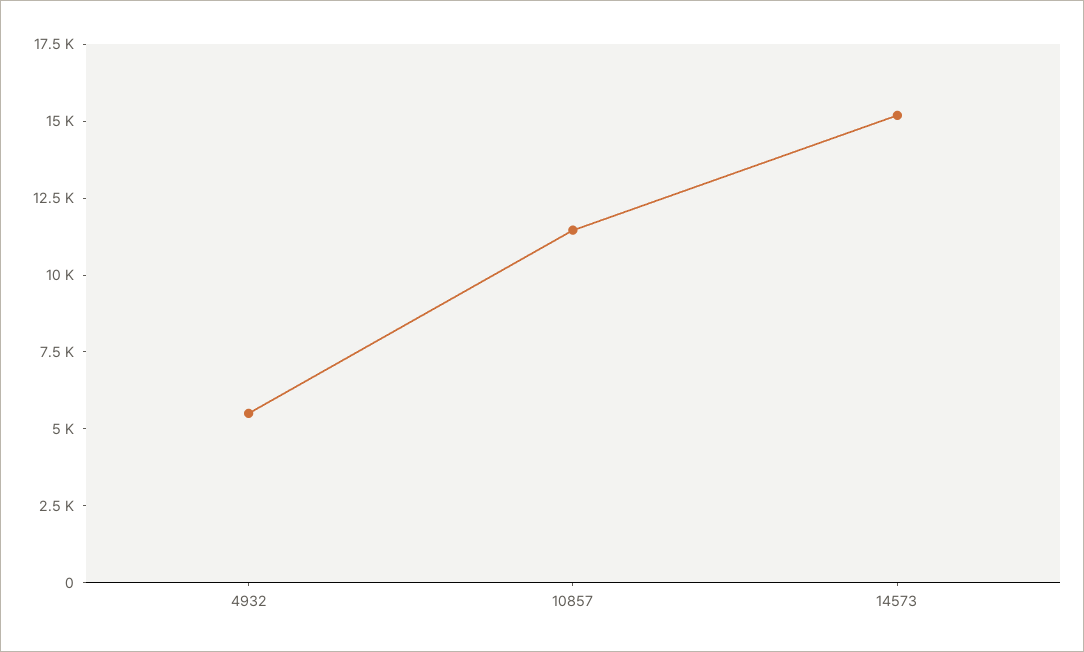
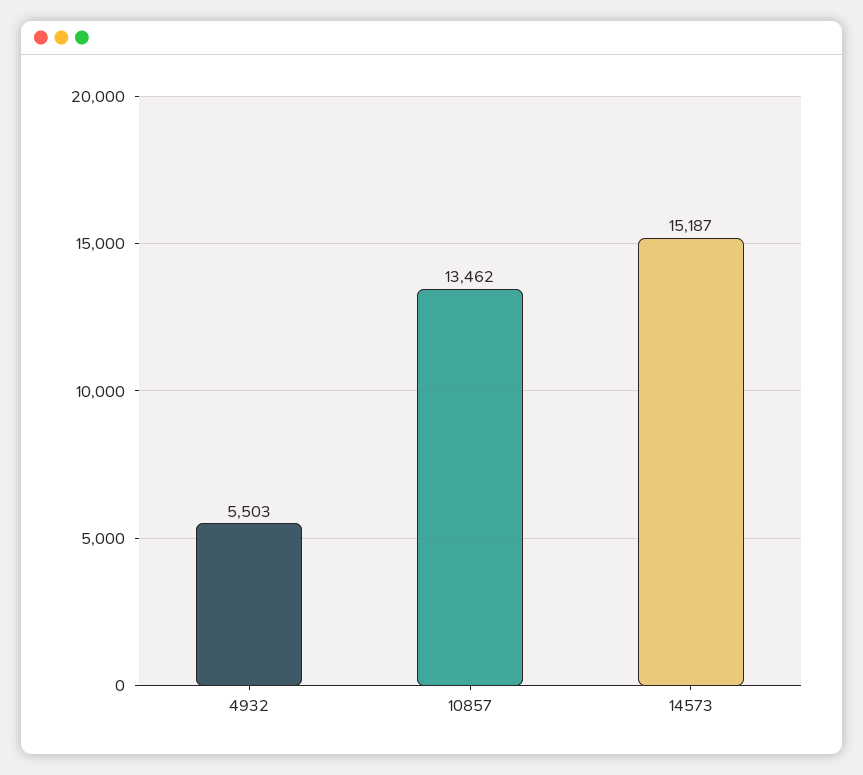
10857: 11500 -> 13462

